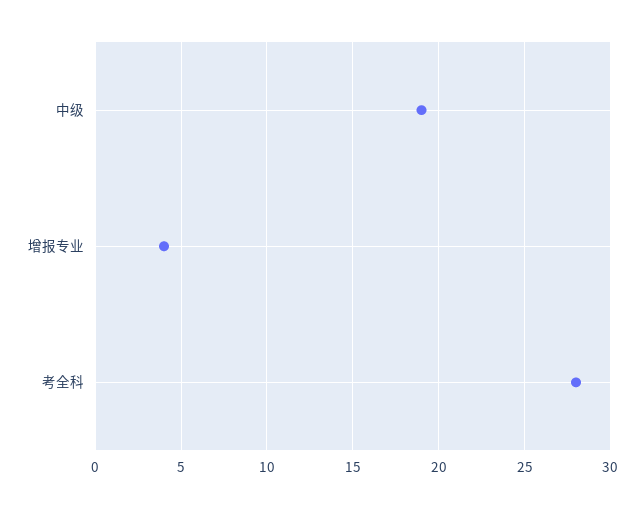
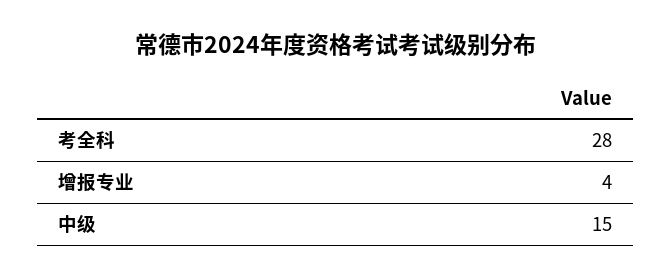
中级: 19 -> 15

